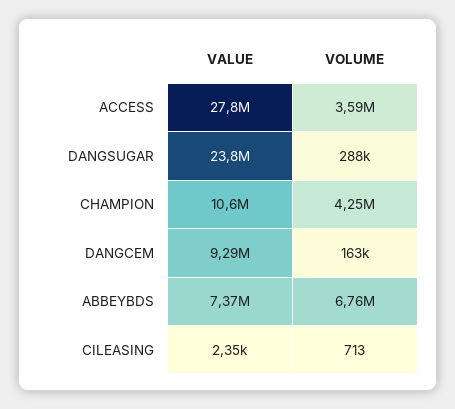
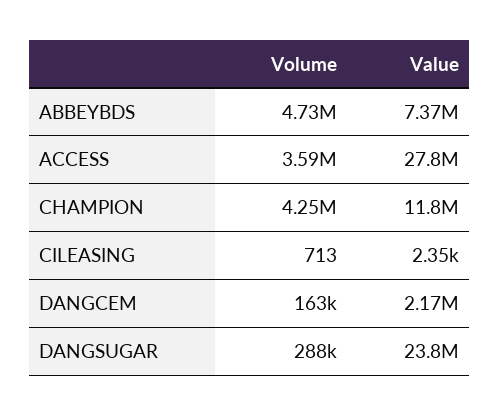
VALUE, CHAMPION: 10600000 -> 11800000
VALUE, DANGCEM: 9290000 -> 2170000
VOLUME, ABBEYBDS: 6760000 -> 4730000

